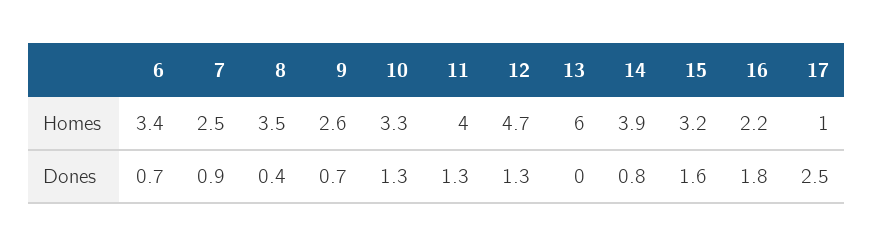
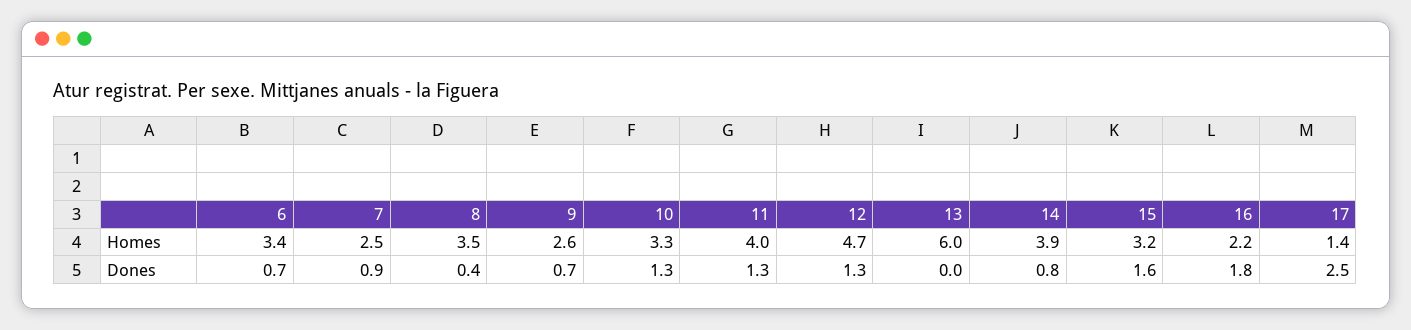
17, Homes: 1 -> 1.4

